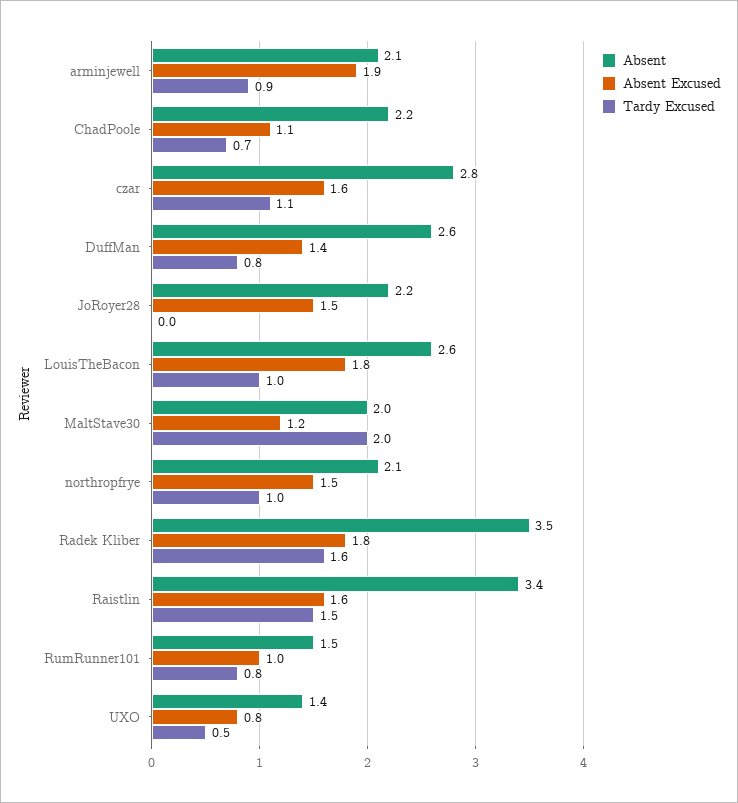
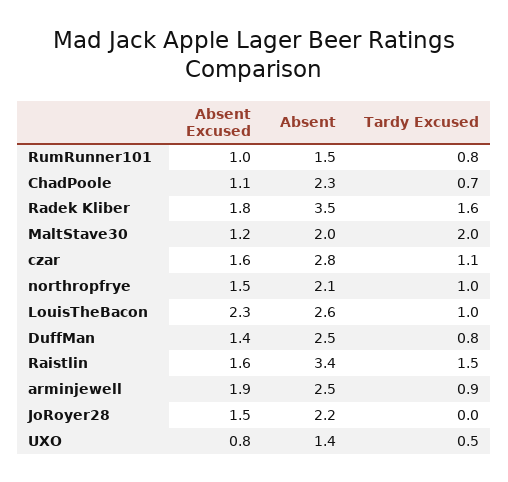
Absent, arminjewell: 2.1 -> 2.5
Absent, ChadPoole: 2.2 -> 2.3
Absent, DuffMan: 2.6 -> 2.5
Absent Excused, LouisTheBacon: 1.8 -> 2.3

